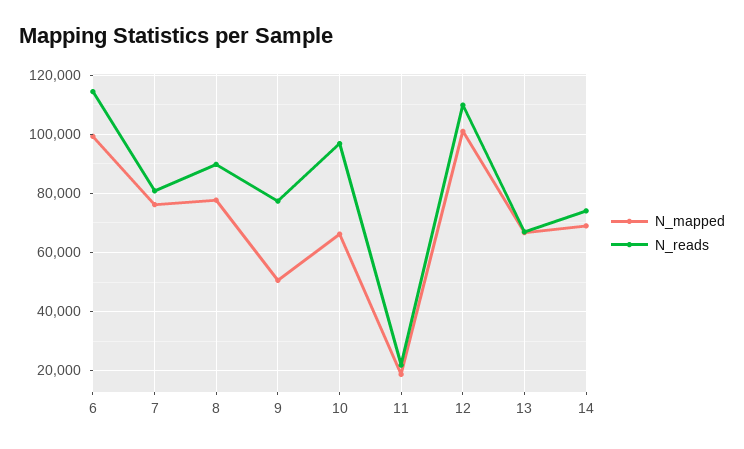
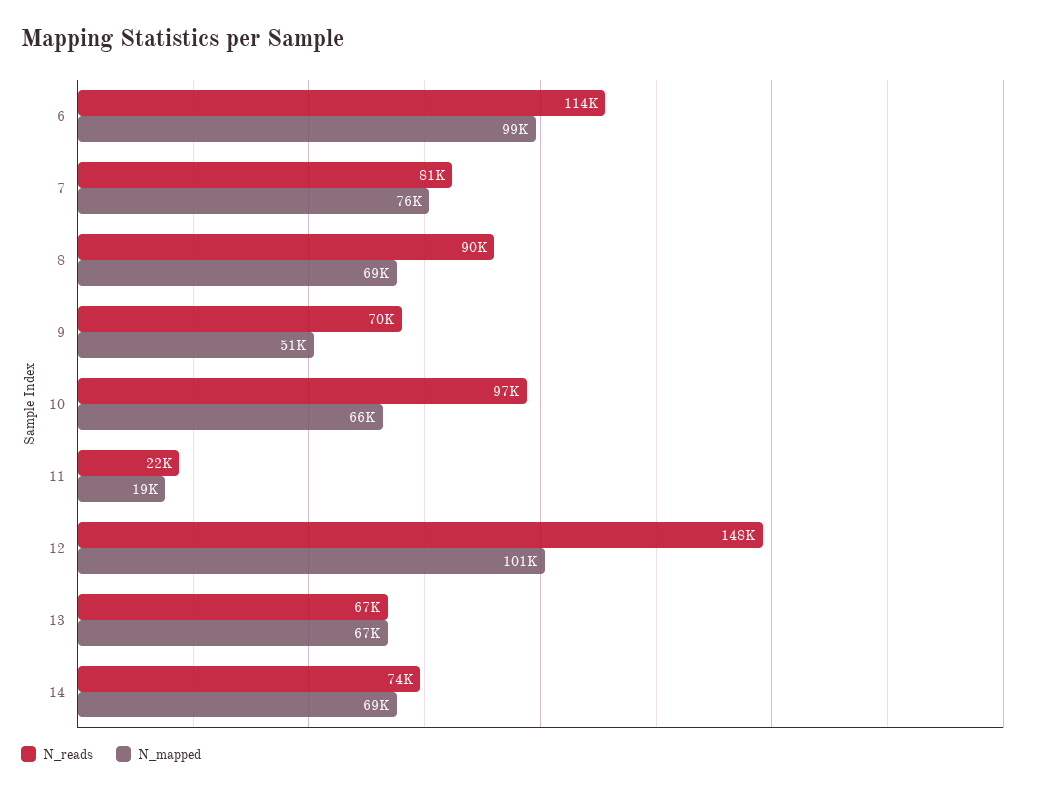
N_mapped, 8: 77500 -> 69000
N_reads, 9: 77500 -> 70000
N_reads, 12: 110000 -> 148000

